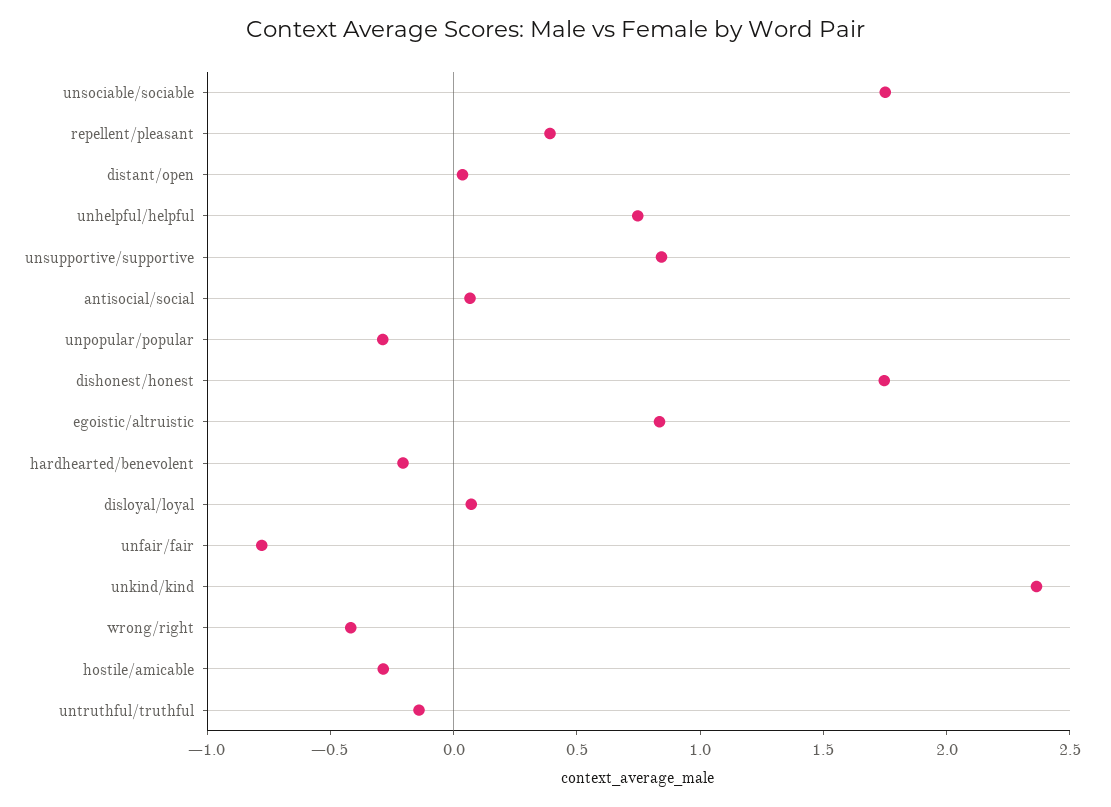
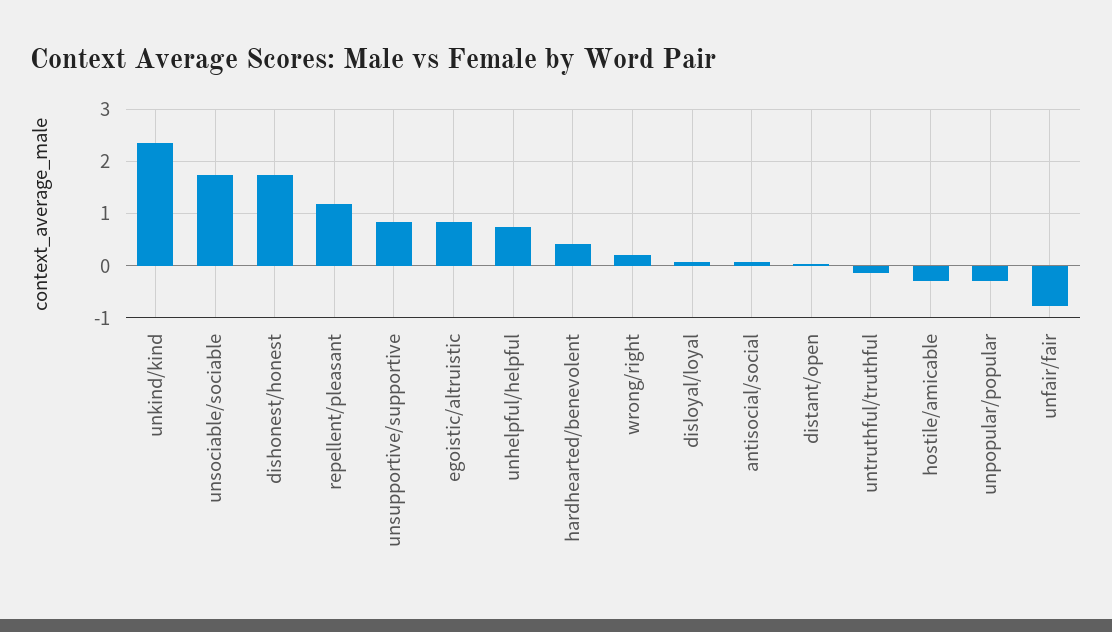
repellent/pleasant: 0.4 -> 1.2
hardhearted/benevolent: -0.2 -> 0.4
wrong/right: -0.4 -> 0.2

